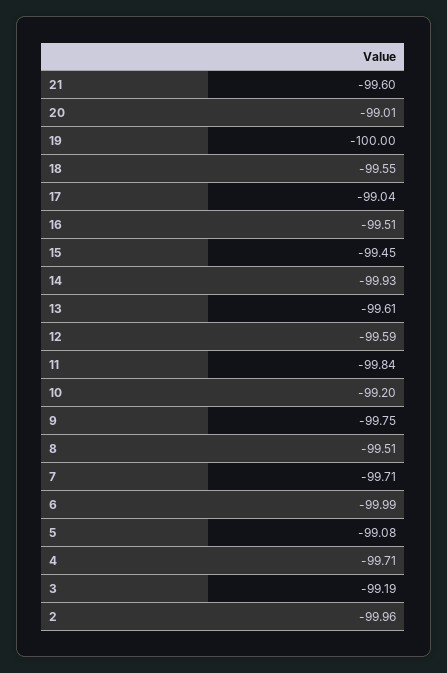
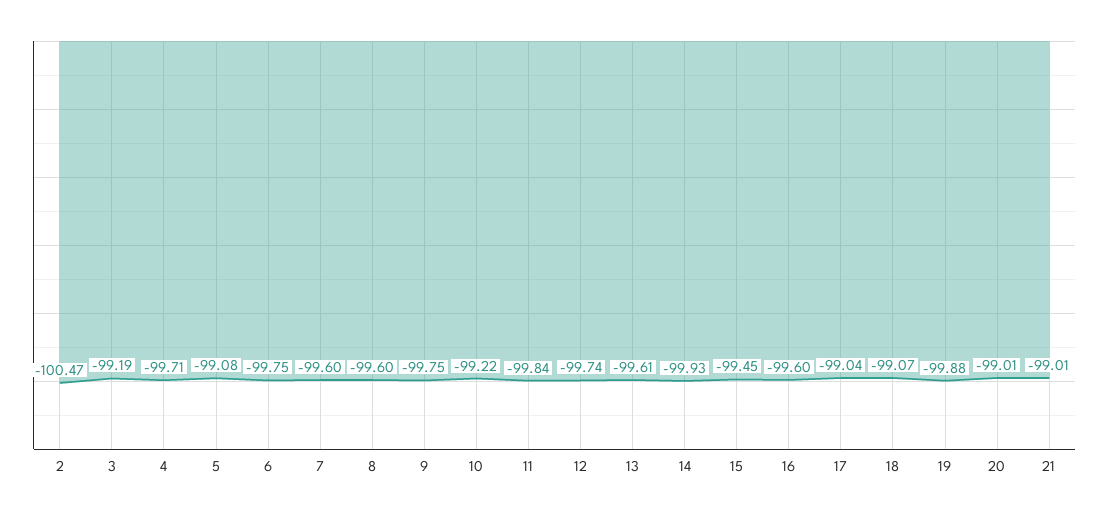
21: -99.6 -> -99.01
19: -100 -> -99.88
18: -99.55 -> -99.07
16: -99.51 -> -99.6
12: -99.59 -> -99.74
10: -99.2 -> -99.22
8: -99.51 -> -99.6
7: -99.71 -> -99.6
6: -99.99 -> -99.75
2: -99.96 -> -100.47

